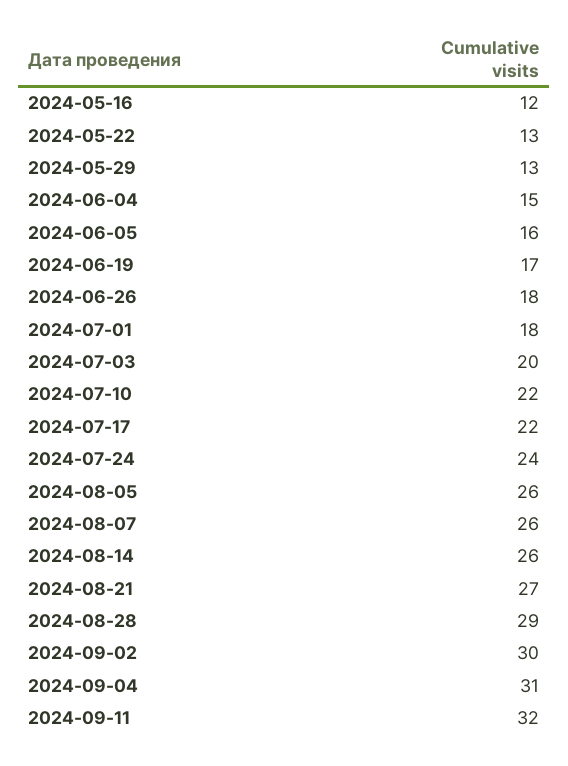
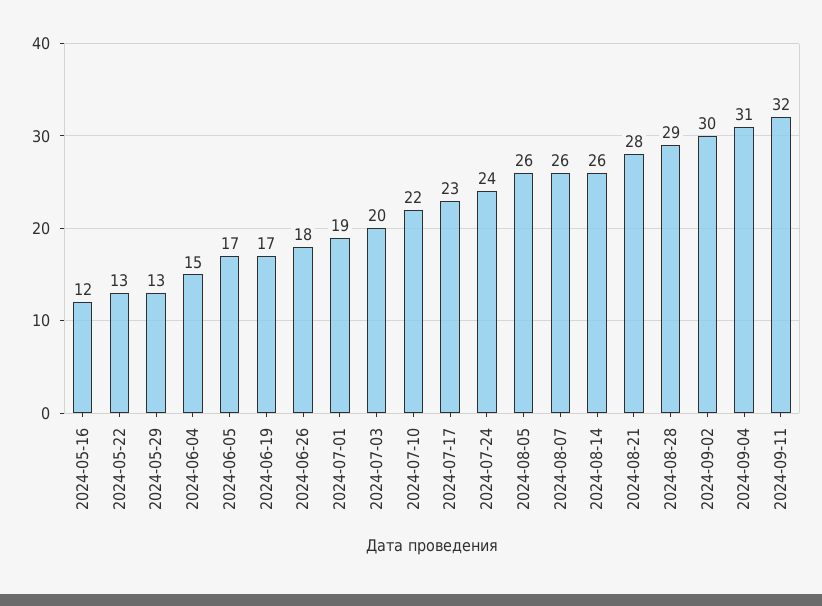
2024-06-05: 16 -> 17
2024-07-01: 18 -> 19
2024-07-17: 22 -> 23
2024-08-21: 27 -> 28

